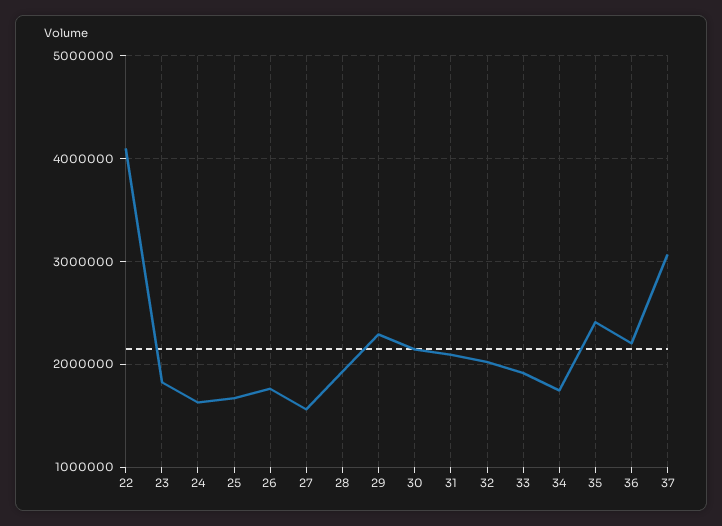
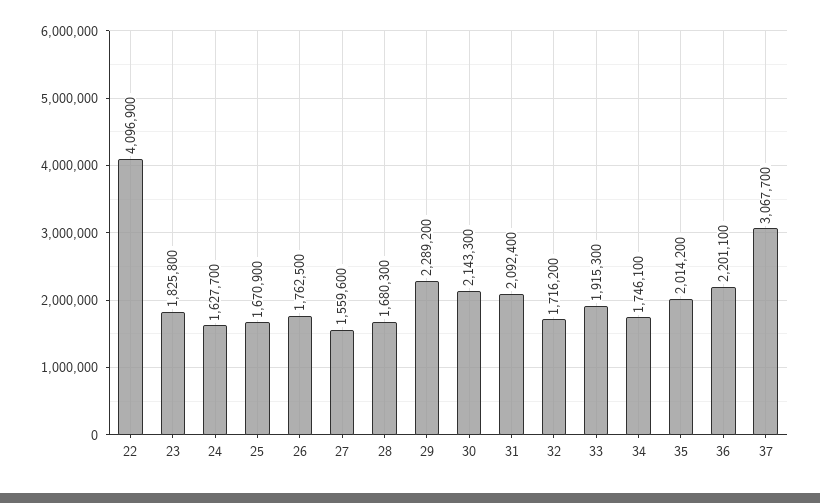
28: 1900000 -> 1680300
32: 2000000 -> 1716200
35: 2400000 -> 2014200

